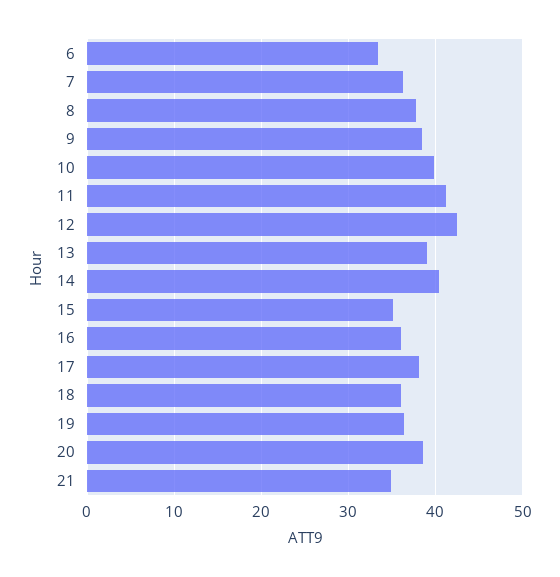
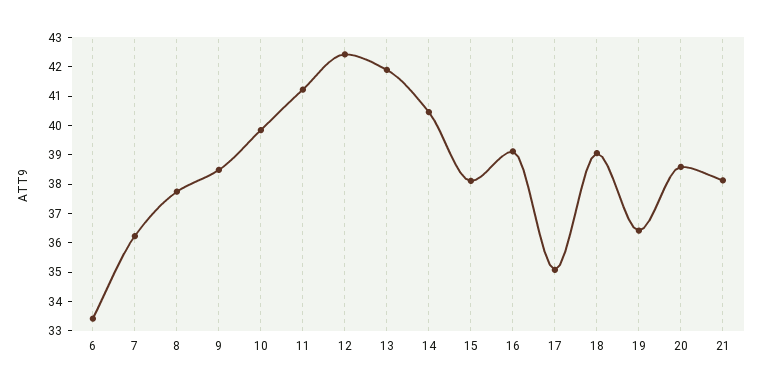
13: 39 -> 42
15: 35 -> 38
16: 36 -> 39
17: 38 -> 35
18: 36 -> 39
21: 35 -> 38

